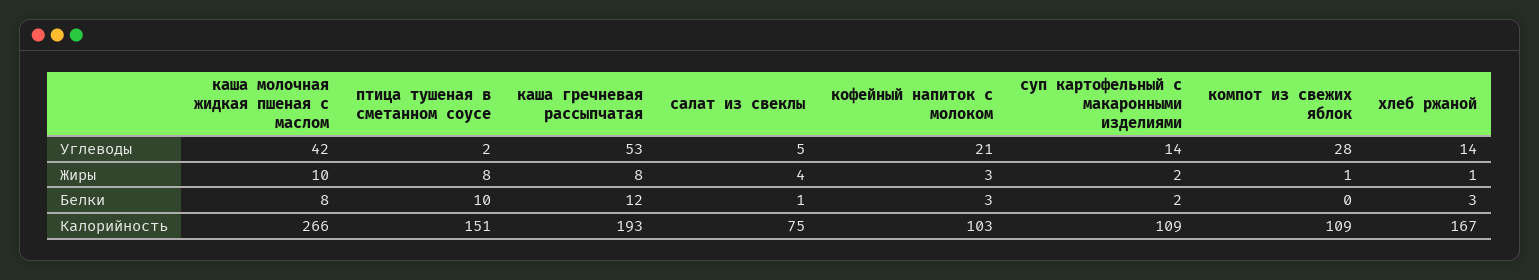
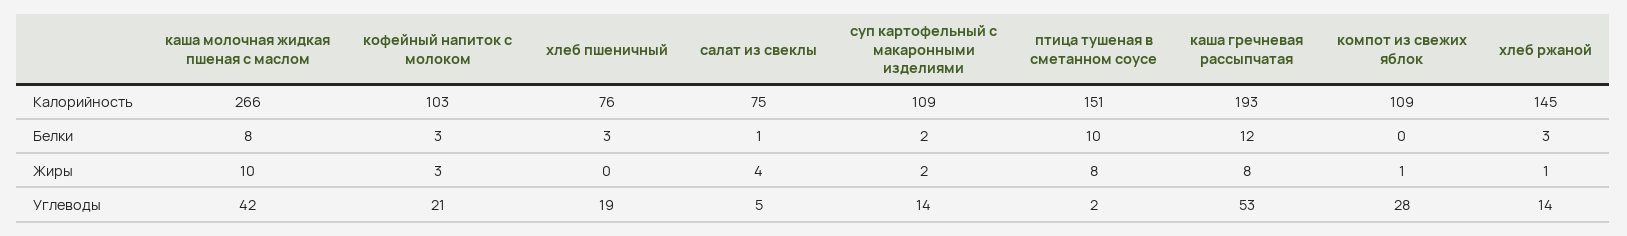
хлеб ржаной, Калорийность: 167 -> 145
хлеб пшеничный, Калорийность: none -> 76
хлеб пшеничный, Белки: none -> 3
хлеб пшеничный, Жиры: none -> 0
хлеб пшеничный, Углеводы: none -> 19

